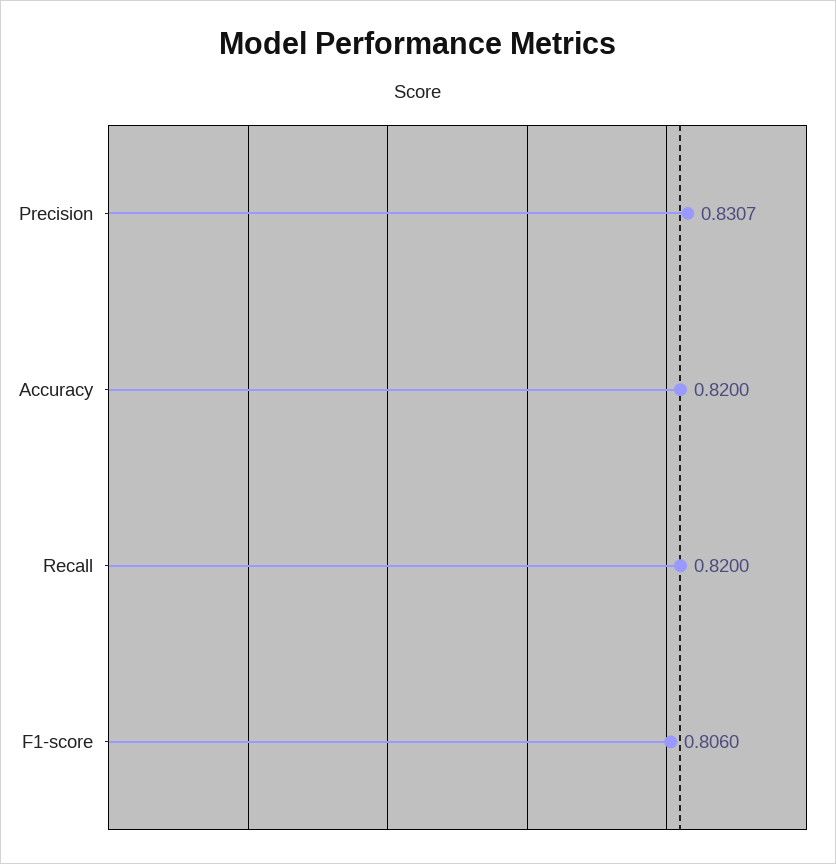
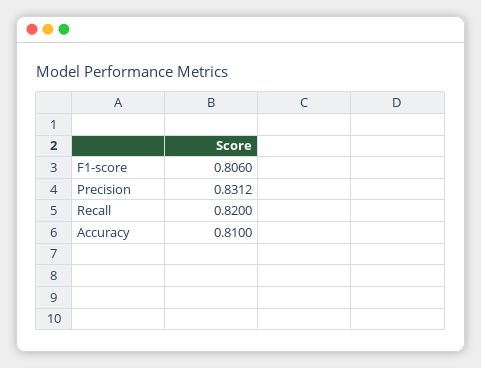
Precision: 0.8307 -> 0.8312
Accuracy: 0.82 -> 0.81

